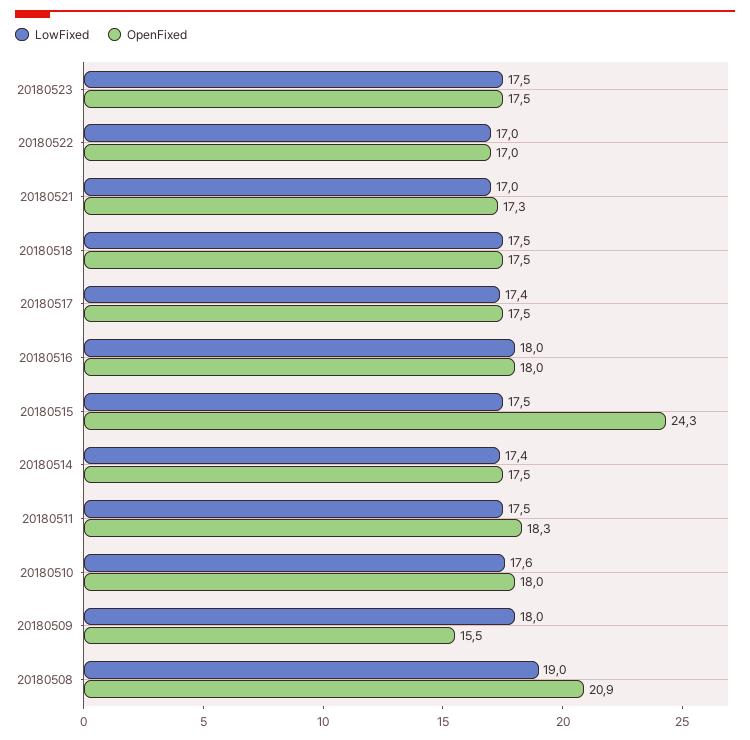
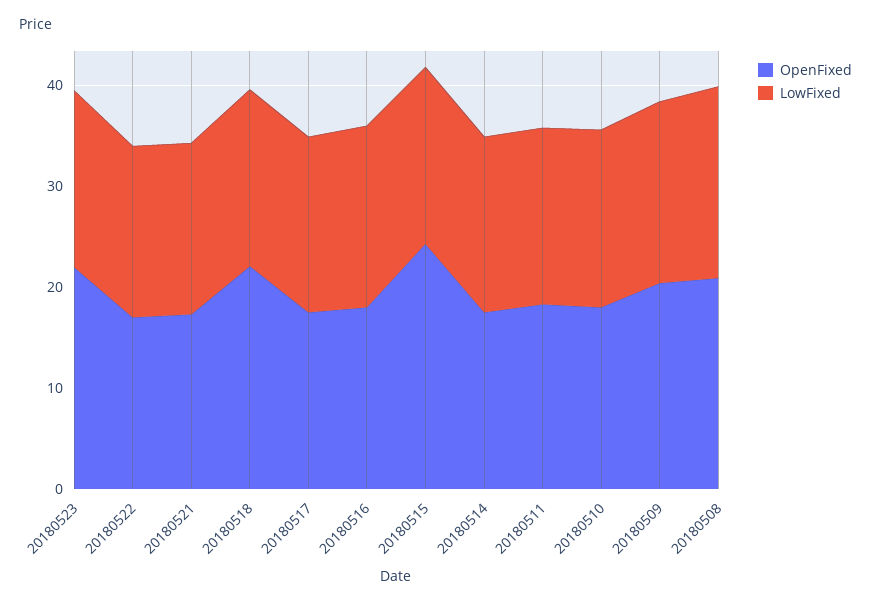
OpenFixed, 20180523: 17.5 -> 22
OpenFixed, 20180518: 17.5 -> 22
OpenFixed, 20180509: 15.5 -> 20

